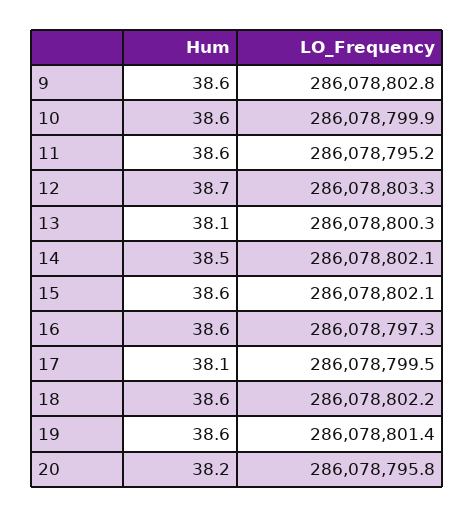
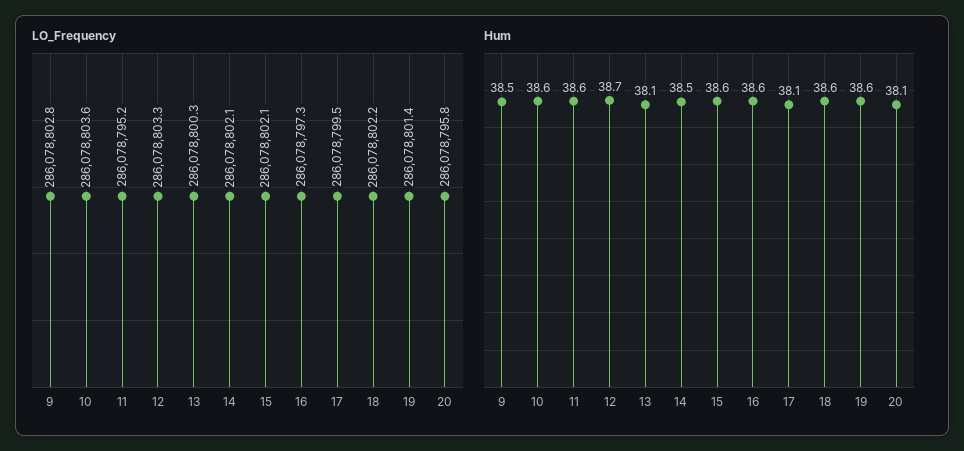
Hum, 9: 38.6 -> 38.5
LO_Frequency, 10: 286078799.9 -> 286078803.6
Hum, 20: 38.2 -> 38.1

